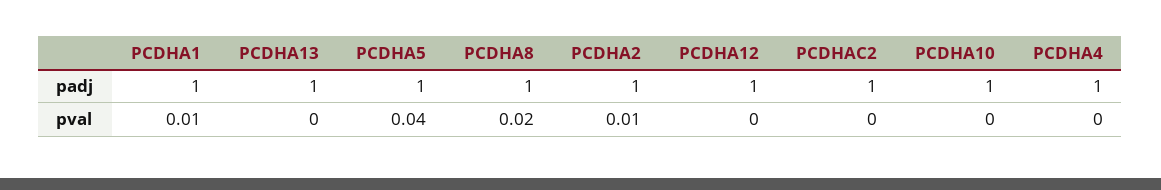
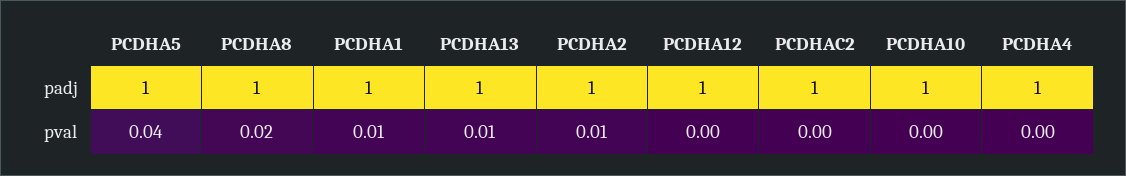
PCDHA13, pval: 0 -> 0.01

